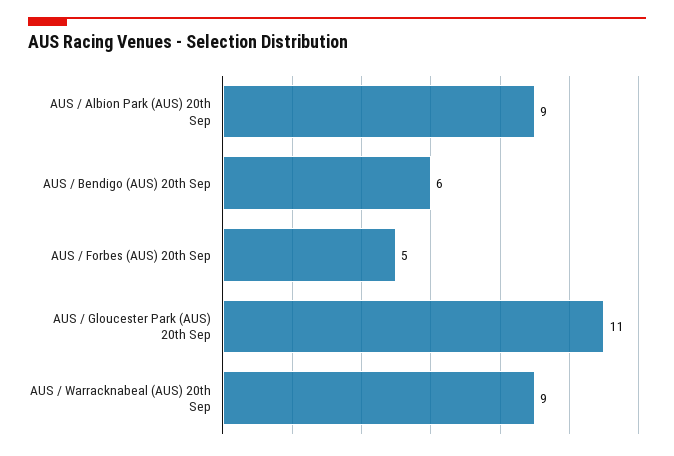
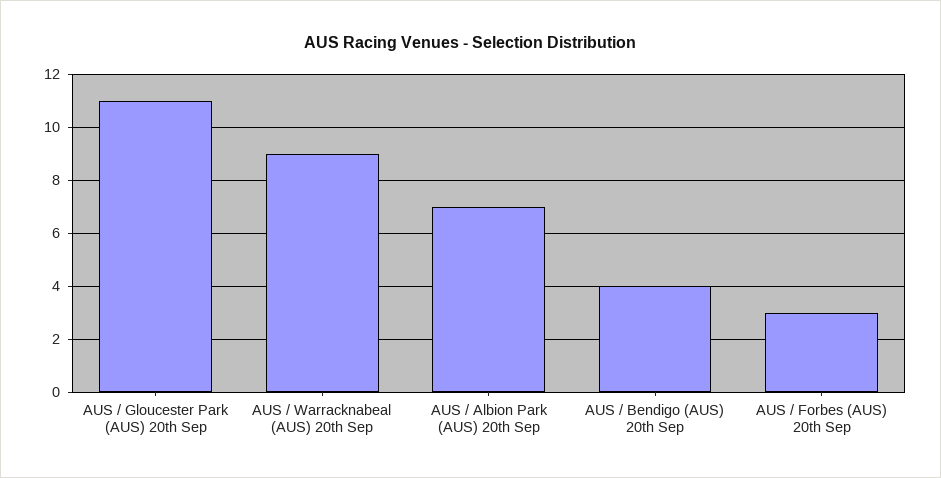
AUS / Albion Park (AUS) 20th Sep: 9 -> 7
AUS / Bendigo (AUS) 20th Sep: 6 -> 4
AUS / Forbes (AUS) 20th Sep: 5 -> 3

